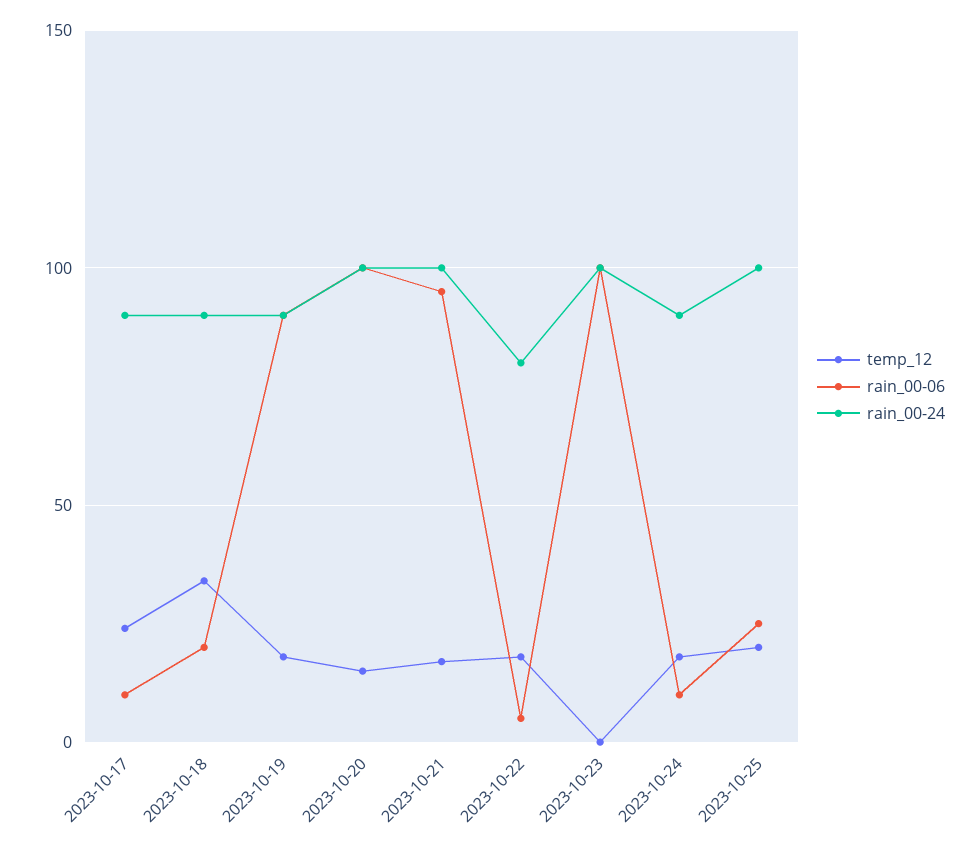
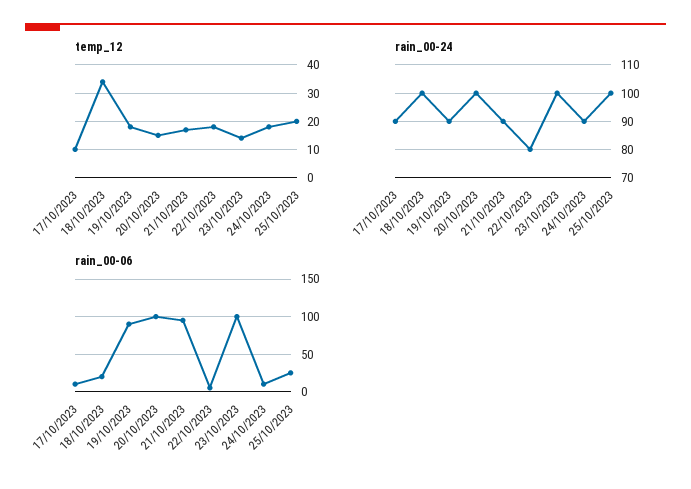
temp_12, 2023-10-17: 25 -> 10
rain_00-24, 2023-10-18: 90 -> 100
rain_00-24, 2023-10-21: 100 -> 90
temp_12, 2023-10-23: 0 -> 15

